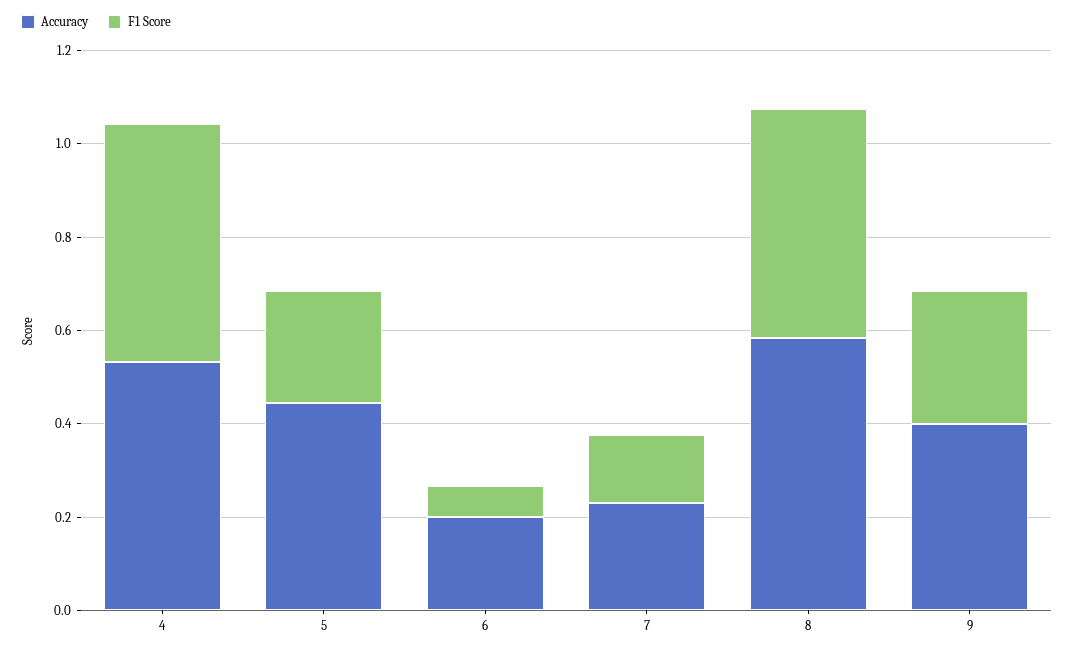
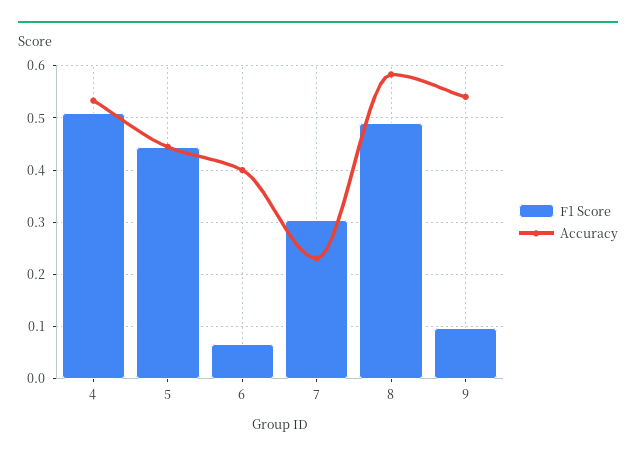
F1 Score, 5: 0.25 -> 0.44
Accuracy, 6: 0.2 -> 0.4
F1 Score, 7: 0.15 -> 0.3
Accuracy, 9: 0.4 -> 0.54
F1 Score, 9: 0.3 -> 0.1

